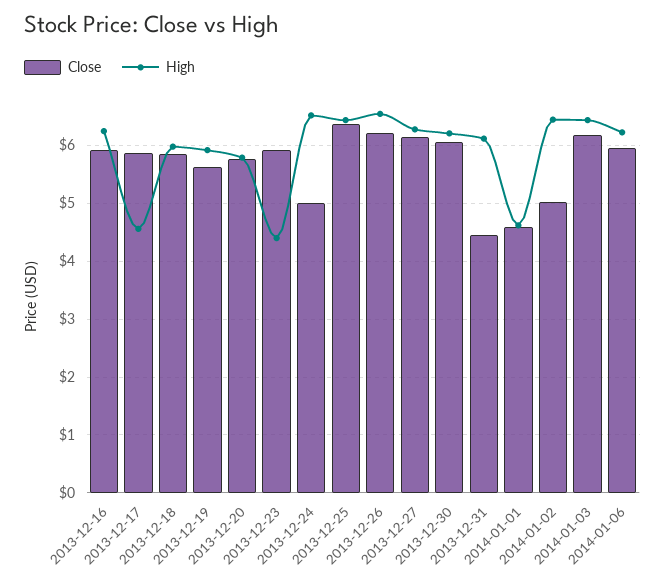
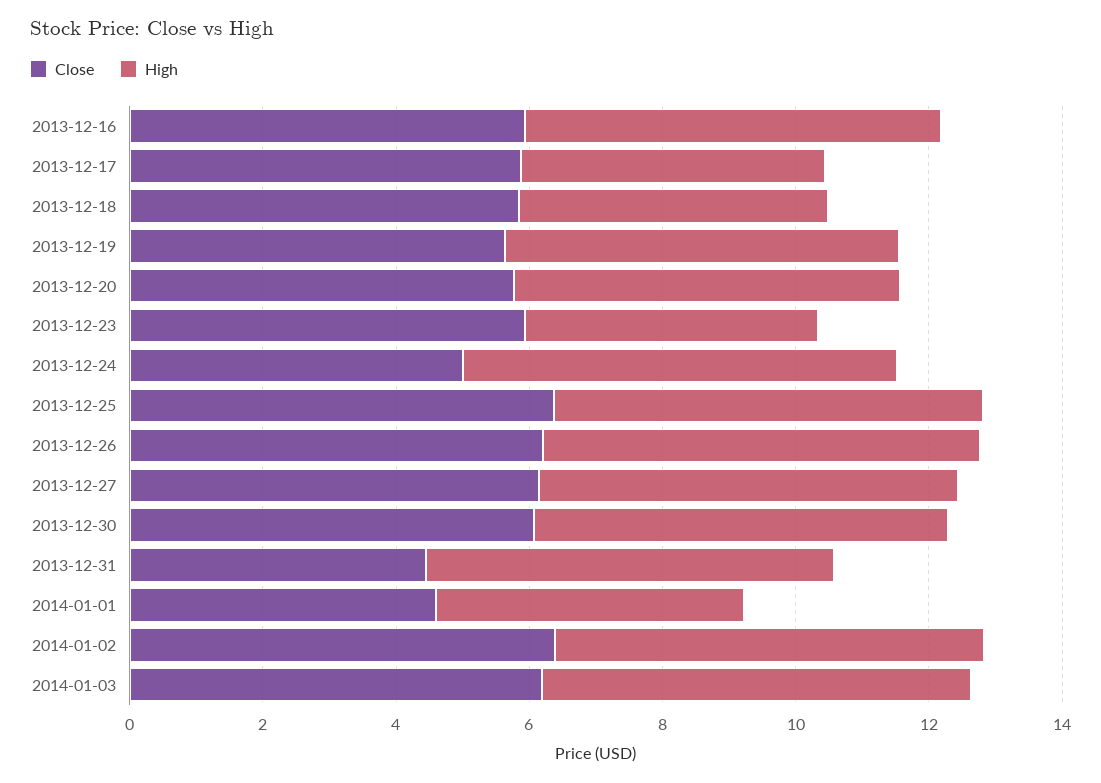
High, 2013-12-18: 6 -> 4.5
Close, 2014-01-02: 5 -> 6.5
Close, 2014-01-06: 6 -> none
High, 2014-01-06: 6.2 -> none

